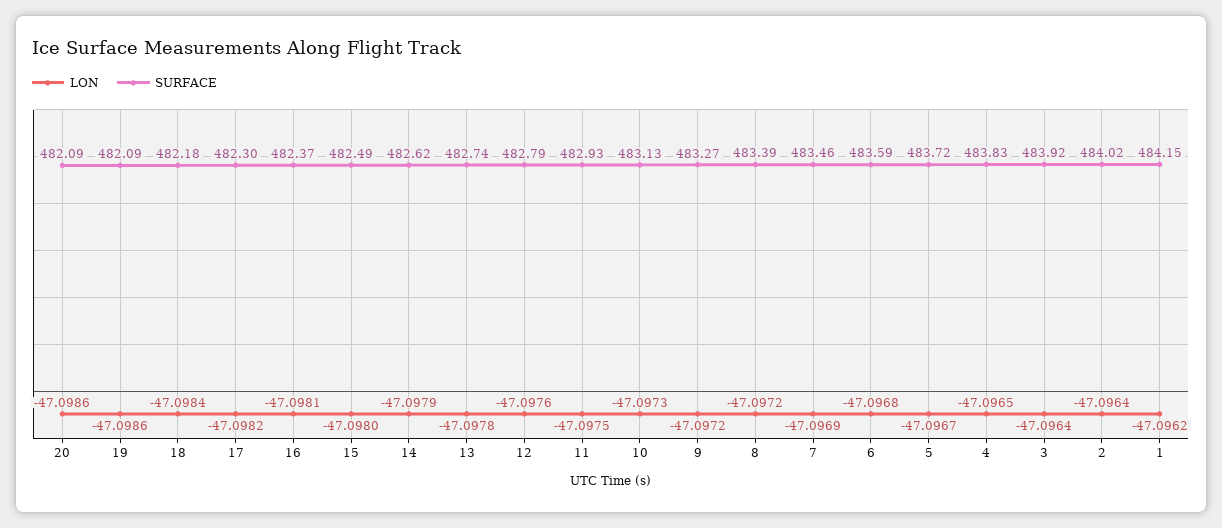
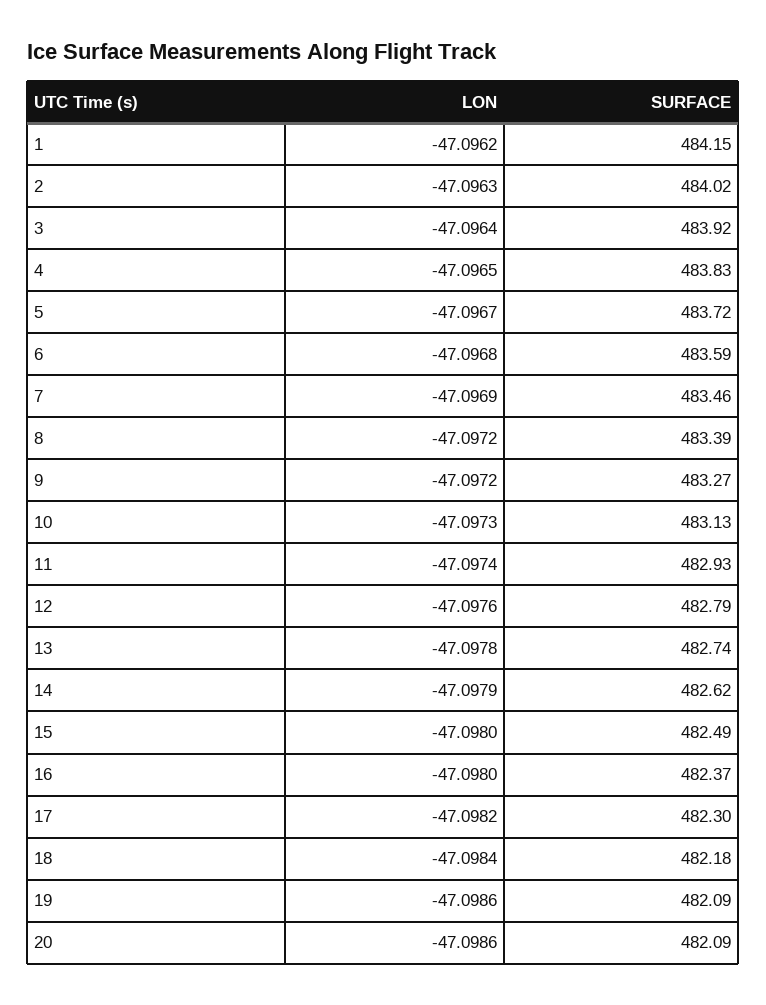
LON, 16: -47.0981 -> -47.098
LON, 11: -47.0975 -> -47.0974
LON, 2: -47.0964 -> -47.0963

